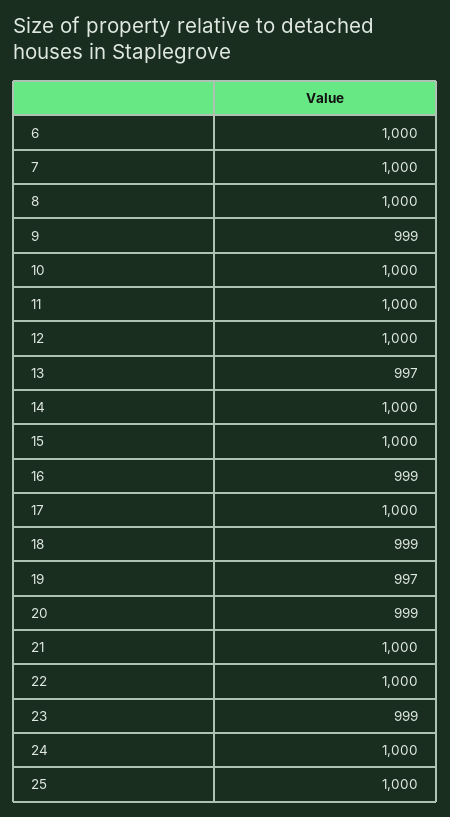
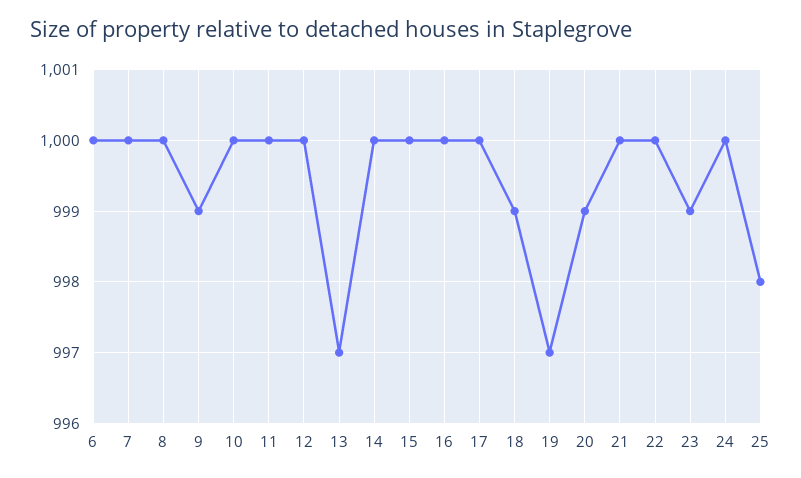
16: 999 -> 1000
25: 1000 -> 998

